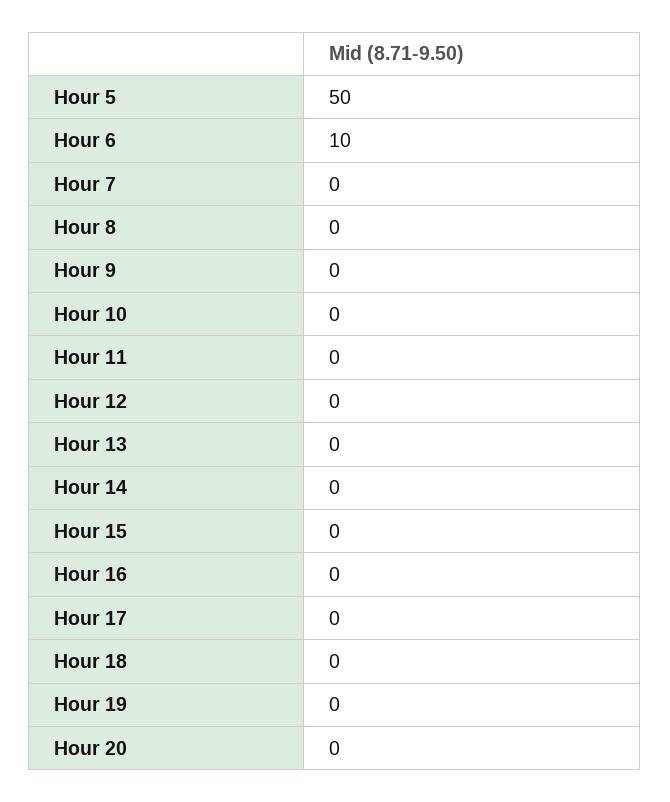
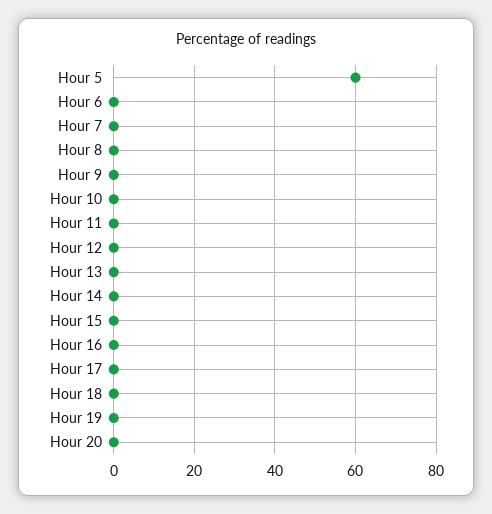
Hour 5: 50 -> 60
Hour 6: 10 -> 0

